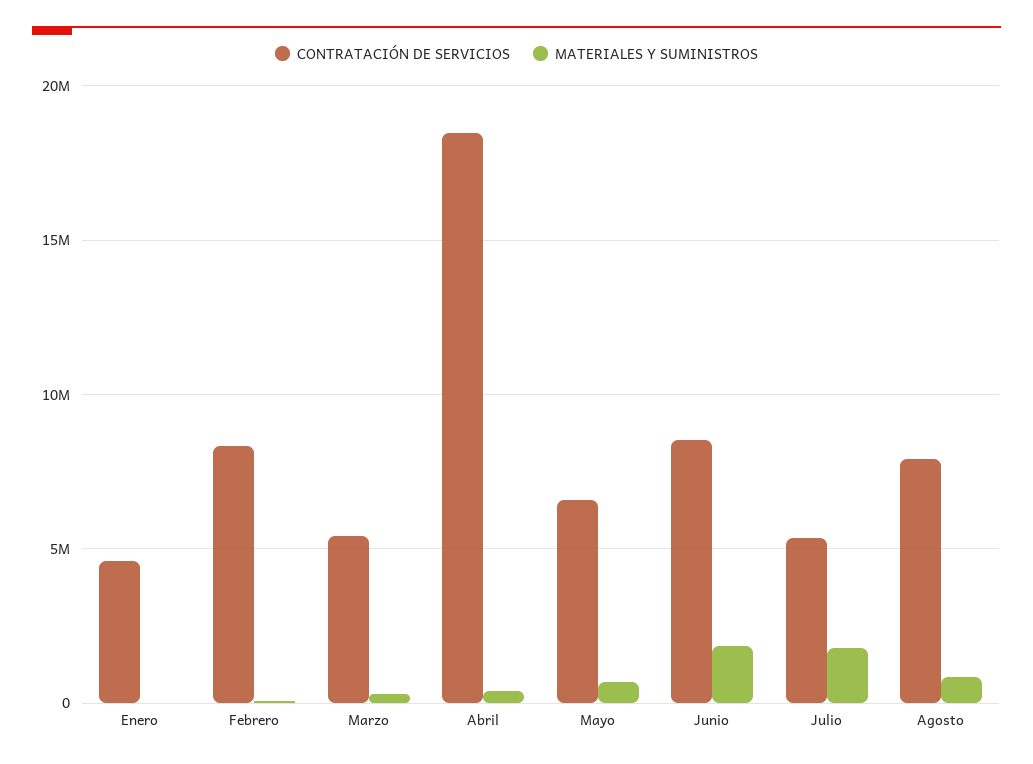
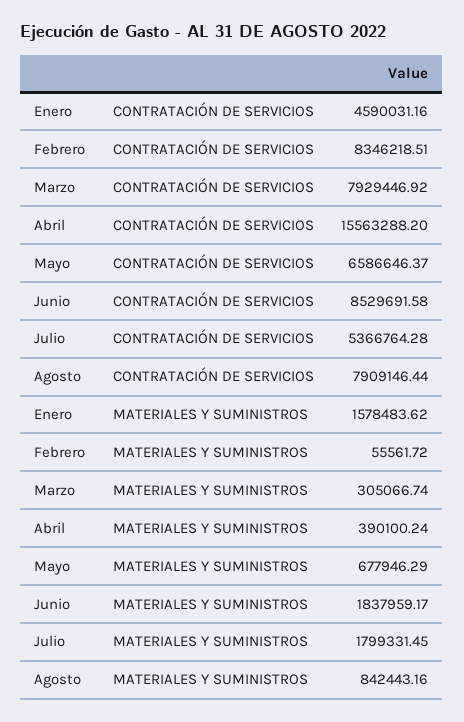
MATERIALES Y SUMINISTROS, Enero: 0 -> 1578483.62
CONTRATACIÓN DE SERVICIOS, Marzo: 5500000 -> 7929446.92
CONTRATACIÓN DE SERVICIOS, Abril: 18500000 -> 15563288.2

